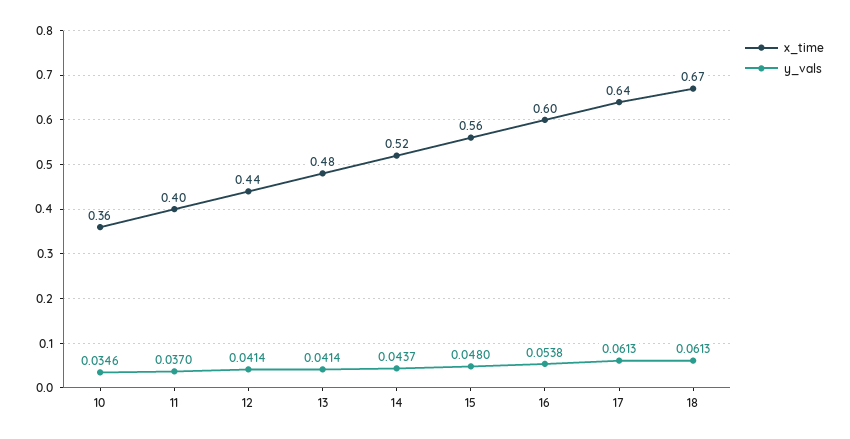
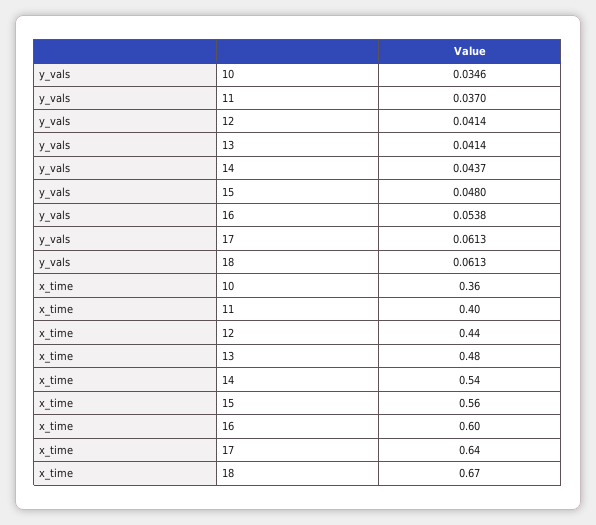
x_time, 14: 0.52 -> 0.54

